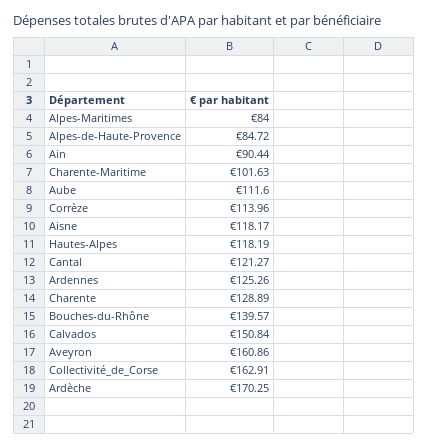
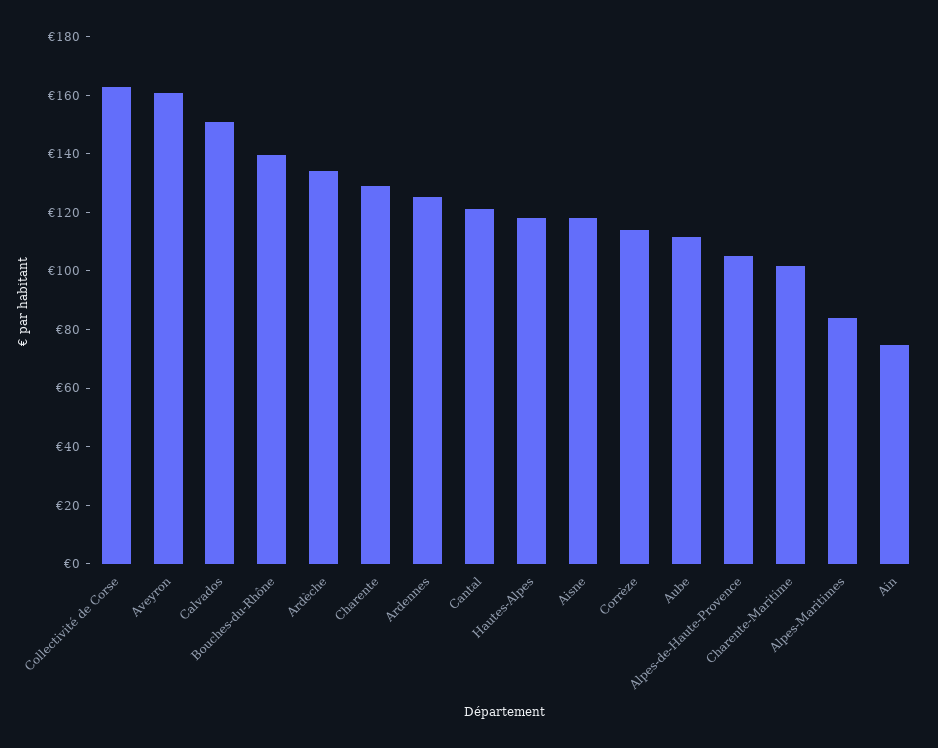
Alpes-de-Haute-Provence: 84.72 -> 105
Ain: 90.44 -> 75
Ardèche: 170.25 -> 135

